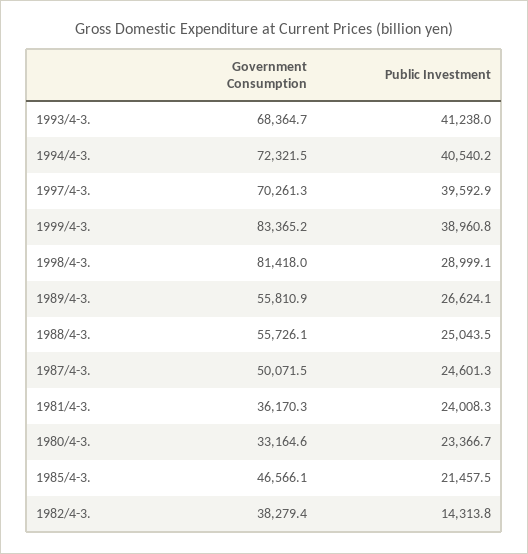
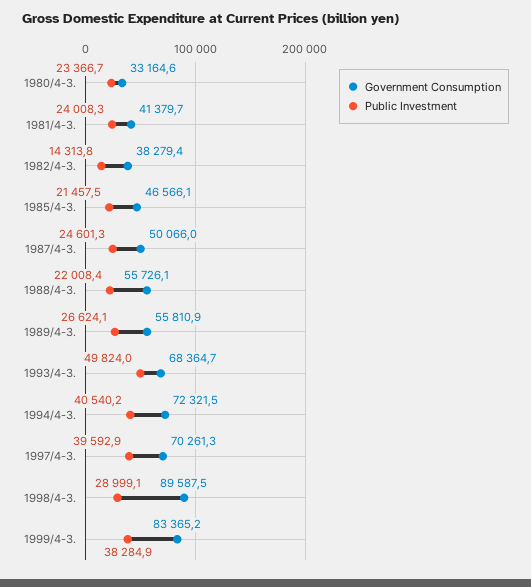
Public Investment, 1993/4-3.: 41238 -> 49824
Public Investment, 1999/4-3.: 38960.8 -> 38284.9
Government Consumption, 1998/4-3.: 81418 -> 89587.5
Public Investment, 1988/4-3.: 25043.5 -> 22008.4
Government Consumption, 1987/4-3.: 50071.5 -> 50066
Government Consumption, 1981/4-3.: 36170.3 -> 41379.7

